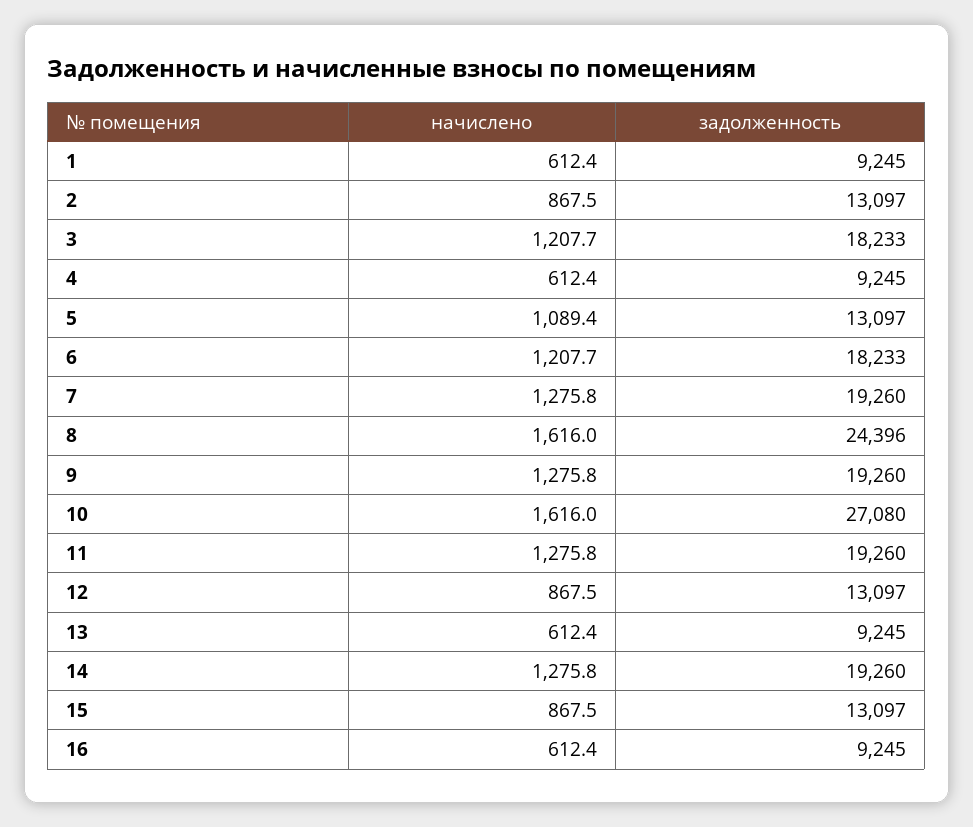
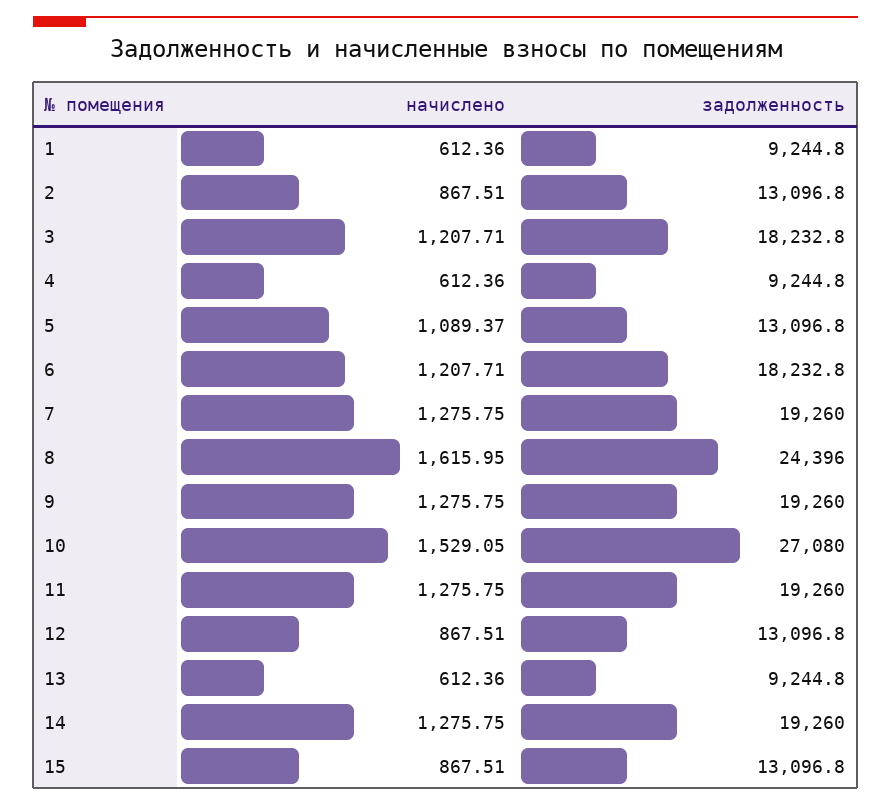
начислено, 10: 1616 -> 1529.05
начислено, 16: 612.4 -> none
задолженность, 16: 9245 -> none

